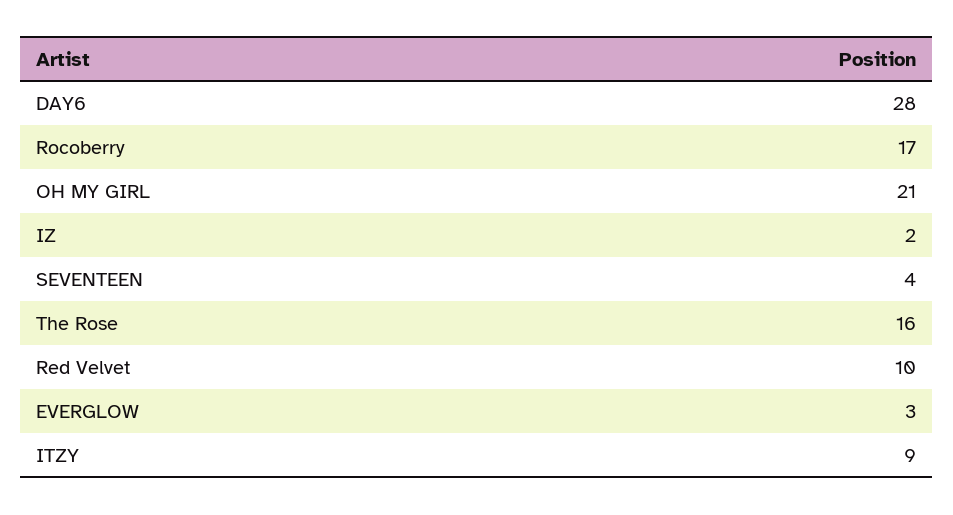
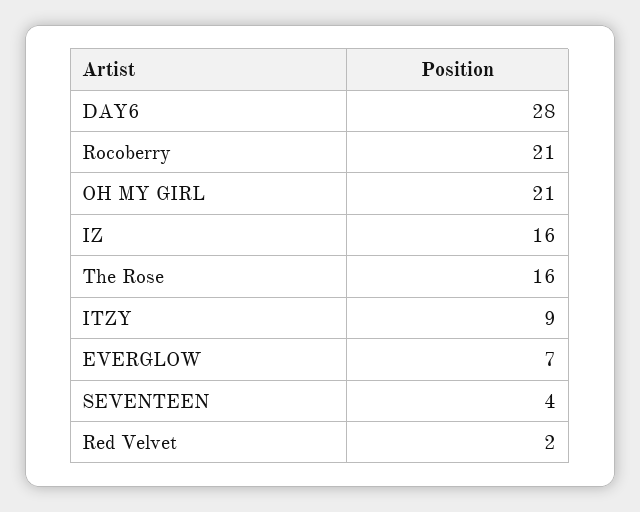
Rocoberry: 17 -> 21
IZ: 2 -> 16
Red Velvet: 10 -> 2
EVERGLOW: 3 -> 7

